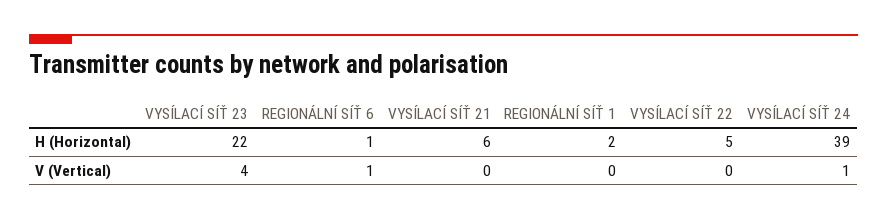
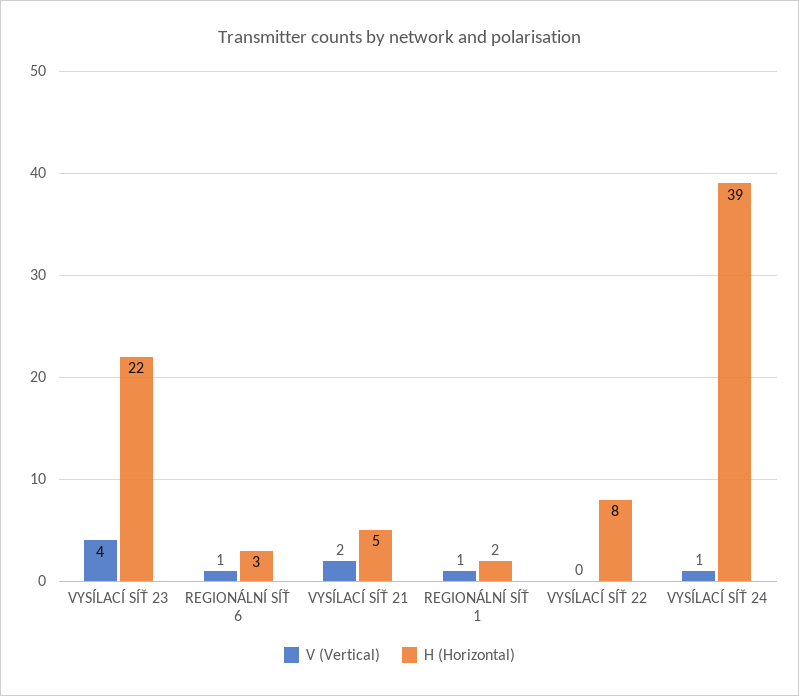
H (Horizontal), REGIONÁLNÍ SÍŤ 6: 1 -> 3
H (Horizontal), VYSÍLACÍ SÍŤ 21: 6 -> 5
H (Horizontal), VYSÍLACÍ SÍŤ 22: 5 -> 8
V (Vertical), VYSÍLACÍ SÍŤ 21: 0 -> 2
V (Vertical), REGIONÁLNÍ SÍŤ 1: 0 -> 1

